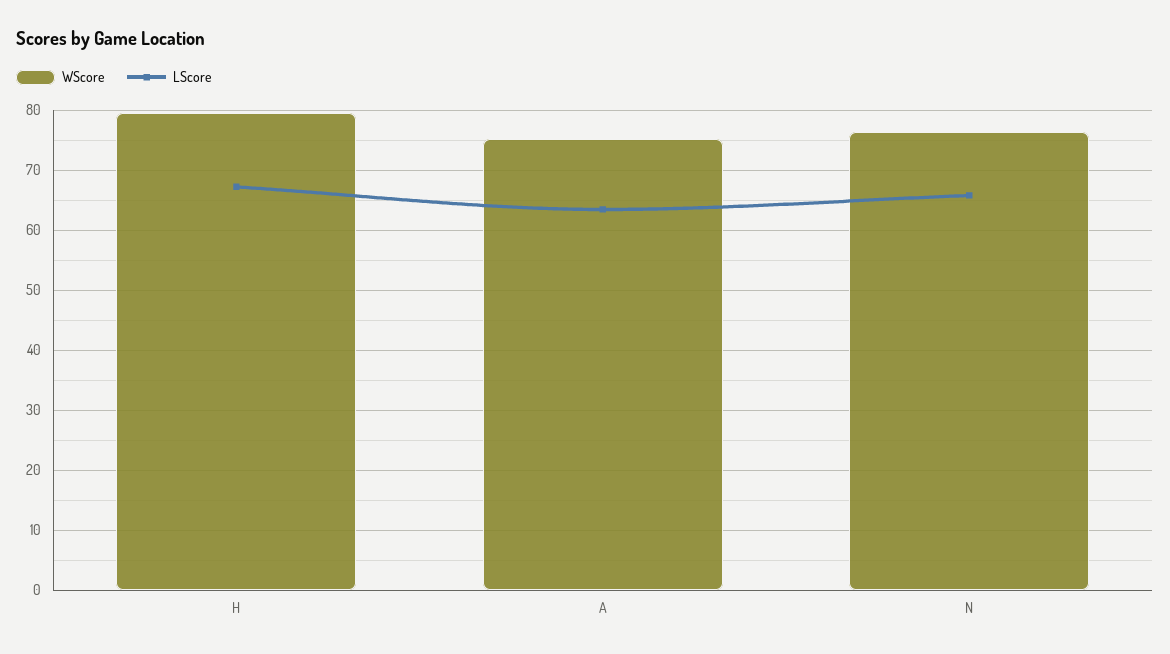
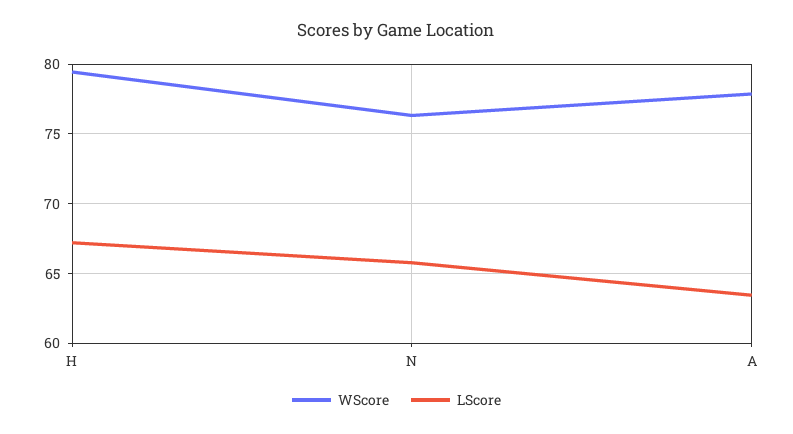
WScore, A: 75 -> 78

